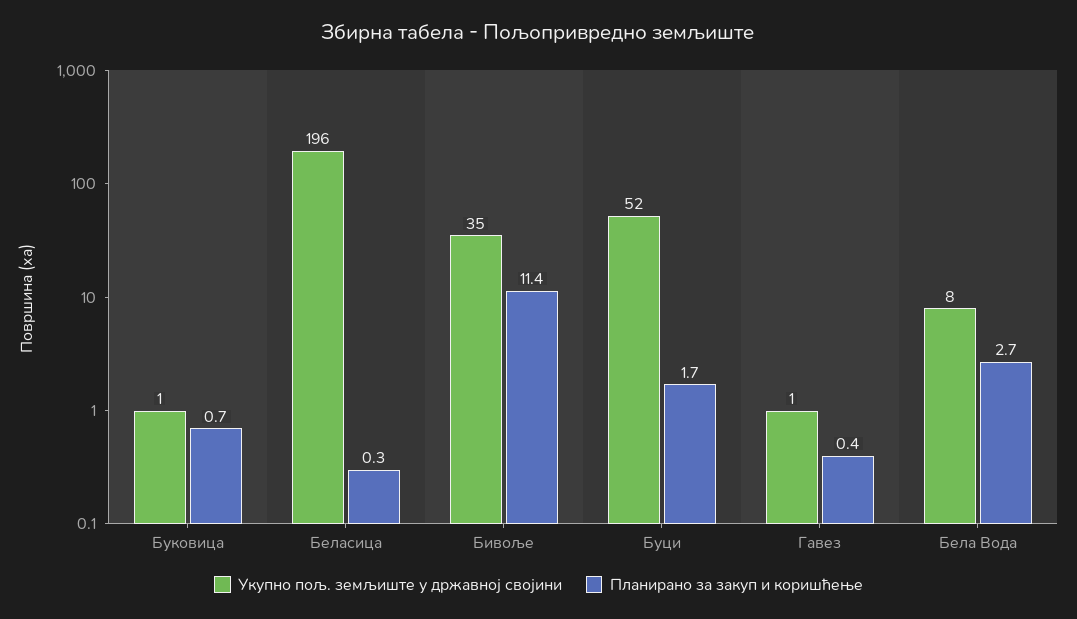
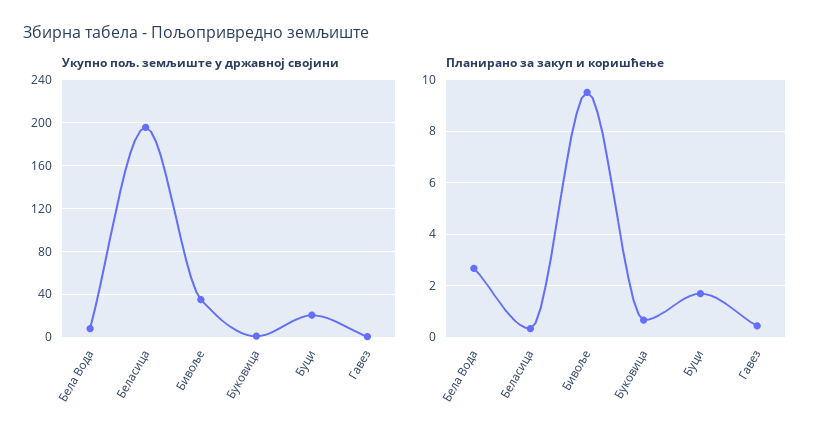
Планирано за закуп и коришћење, Бивоље: 11.4 -> 9.5
Укупно пољ. земљиште у државној својини, Буци: 52 -> 20

